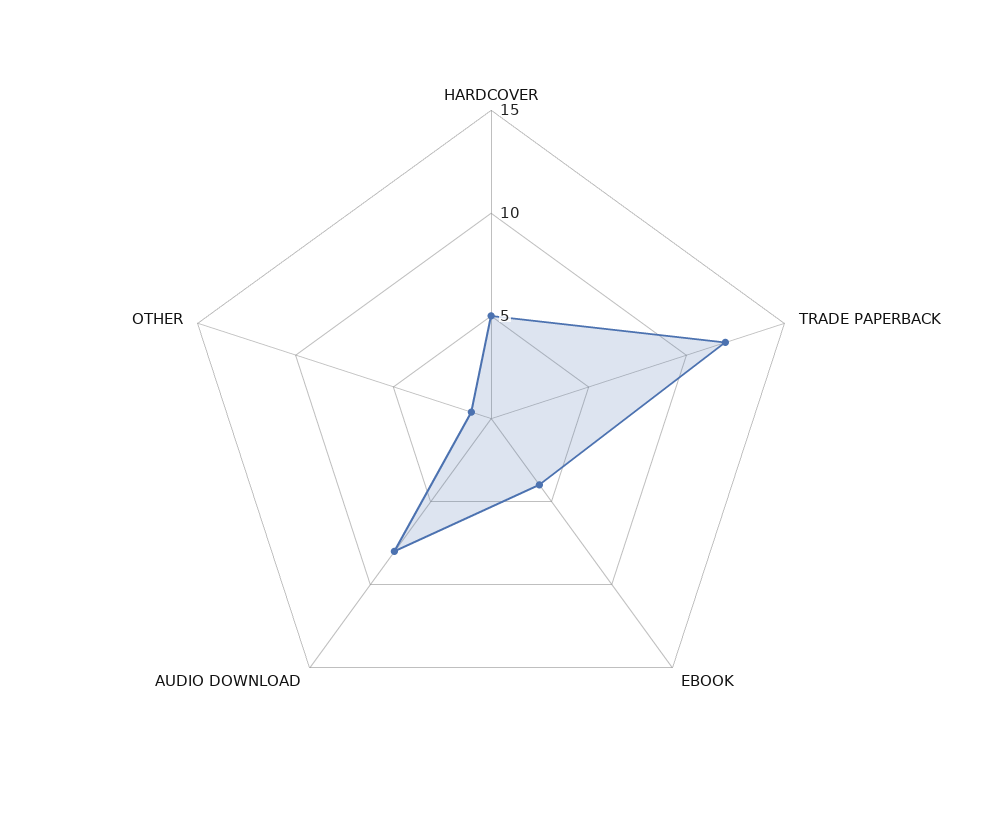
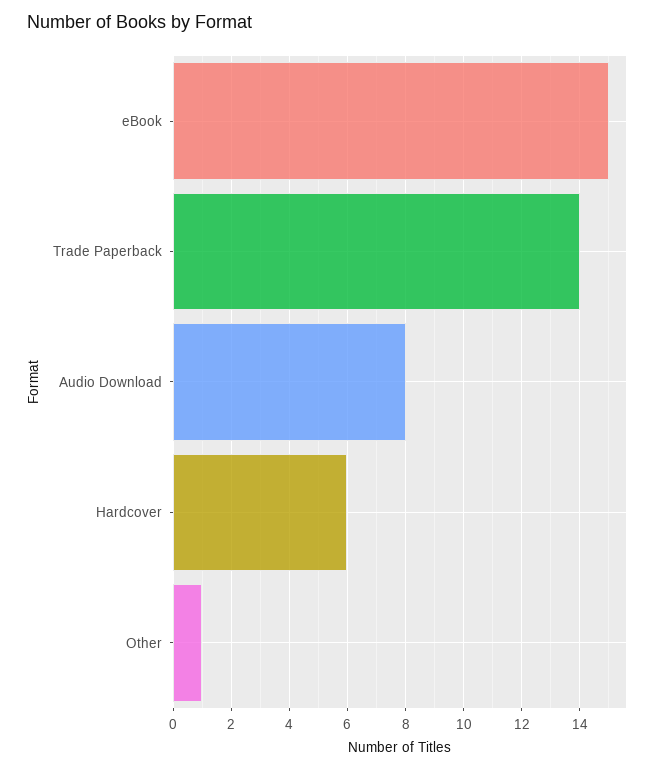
HARDCOVER: 5 -> 6
TRADE PAPERBACK: 12 -> 14
EBOOK: 4 -> 15

